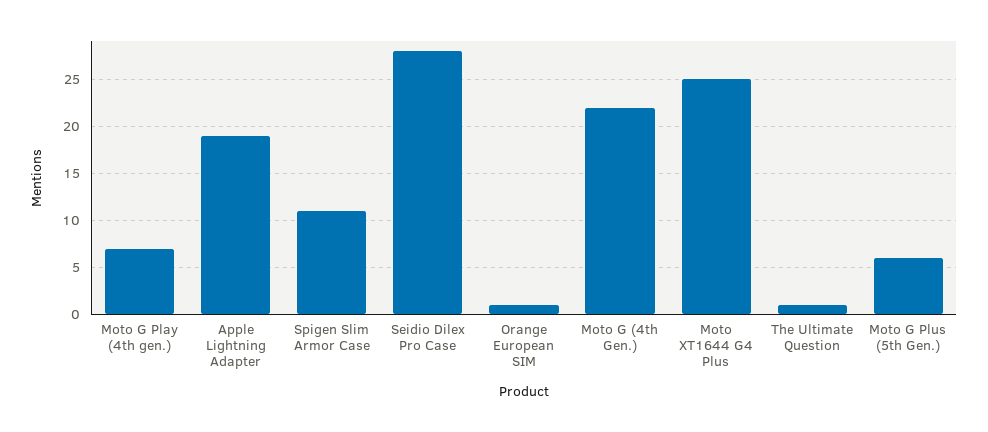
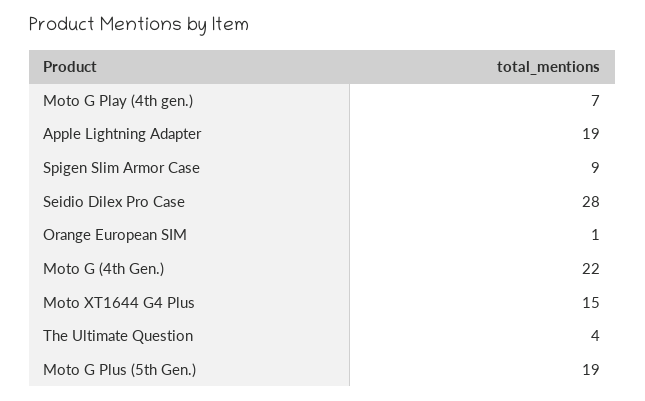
Spigen Slim Armor Case: 11 -> 9
Moto XT1644 G4 Plus: 25 -> 15
The Ultimate Question: 1 -> 4
Moto G Plus (5th Gen.): 6 -> 19

